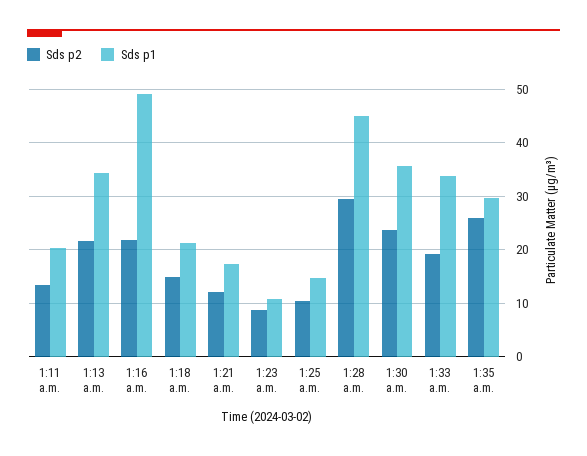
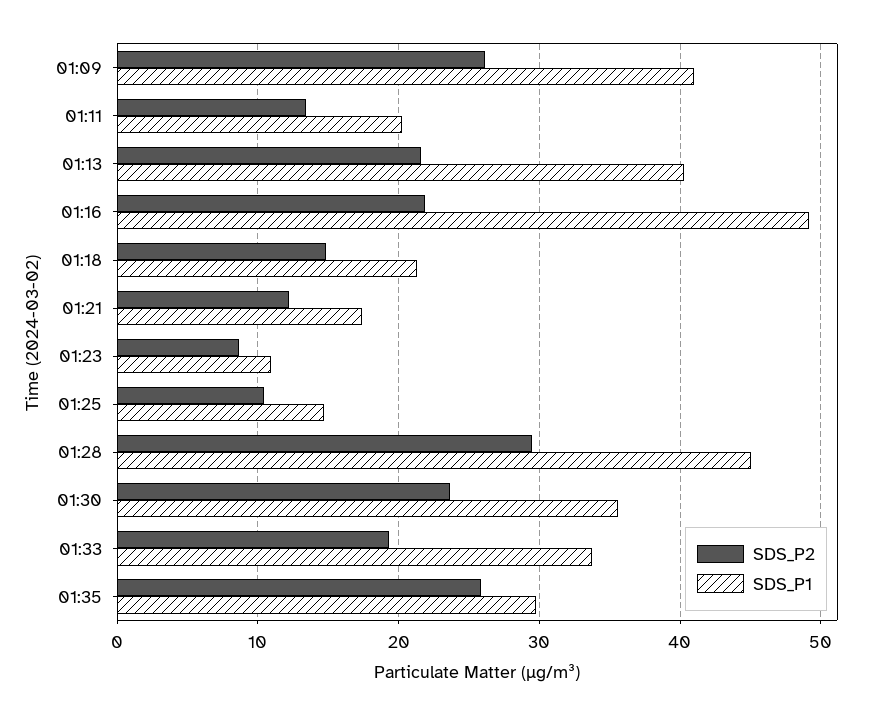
Sds p1, 1:13 a.m.: 34 -> 40
Sds p2, 01:09: none -> 26
Sds p1, 01:09: none -> 41

